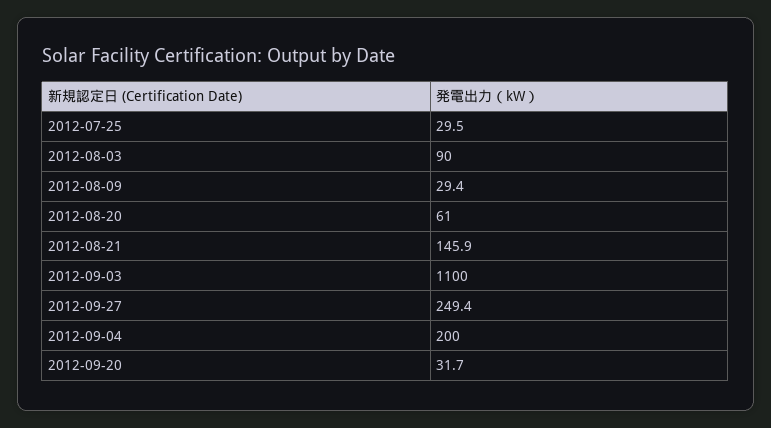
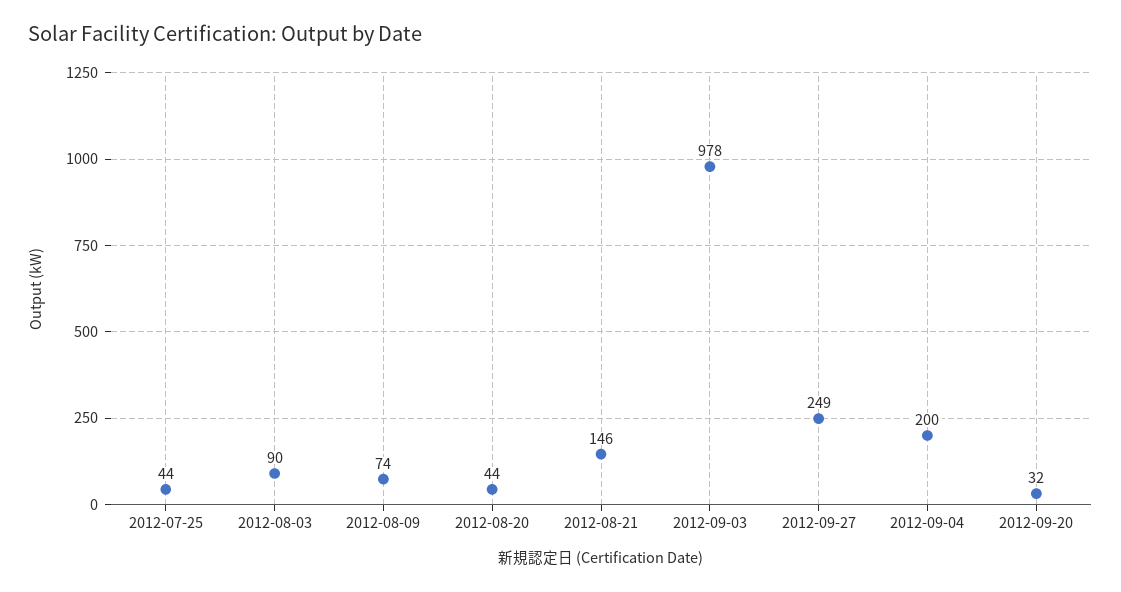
2012-07-25: 29.5 -> 44
2012-08-09: 29.4 -> 74
2012-08-20: 61 -> 44
2012-09-03: 1100 -> 978

